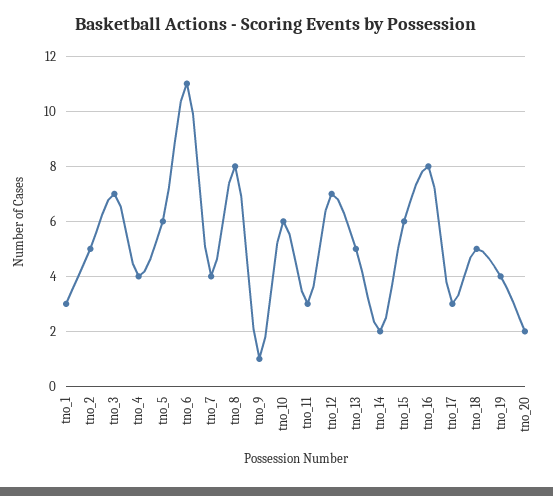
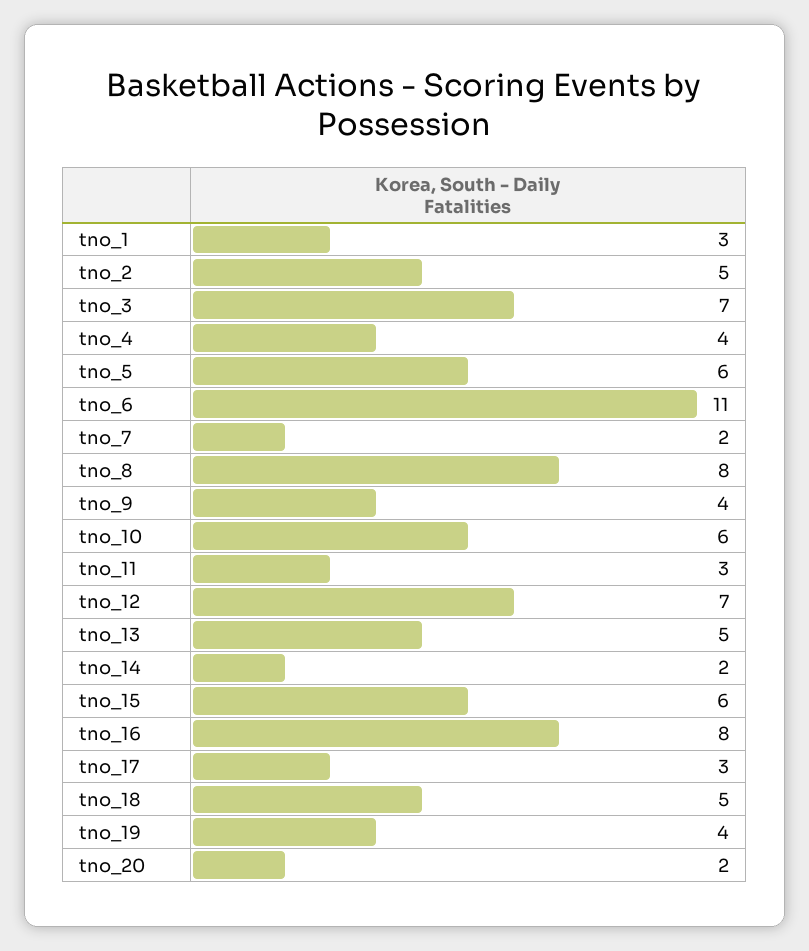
tno_7: 4 -> 2
tno_9: 1 -> 4

